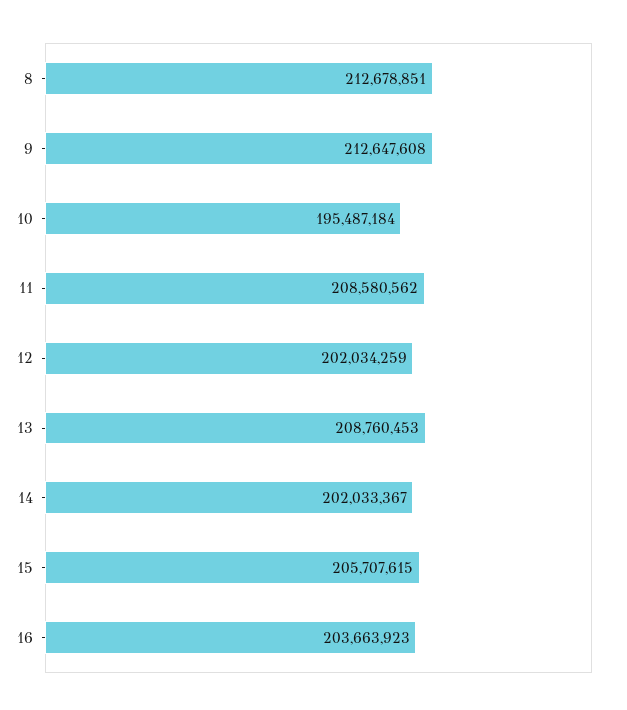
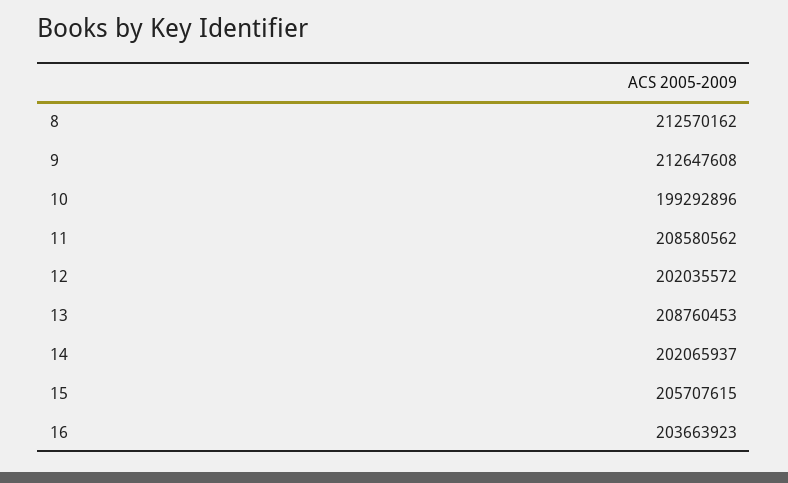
8: 212678851 -> 212570162
10: 195487184 -> 199292896
12: 202034259 -> 202035572
14: 202033367 -> 202065937

